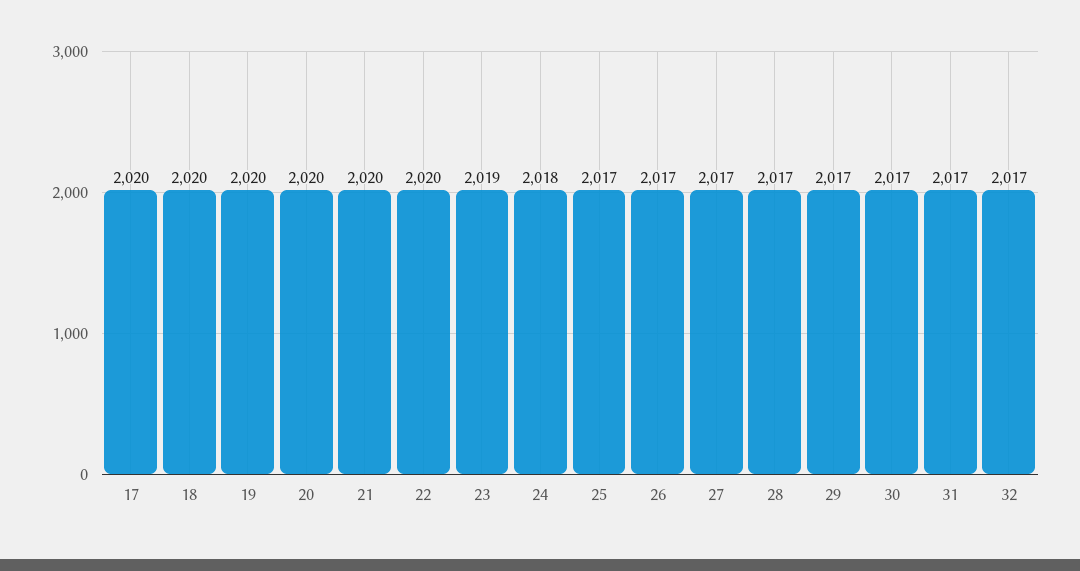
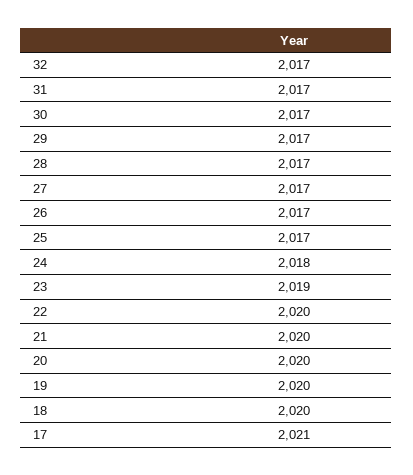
17: 2020 -> 2021

